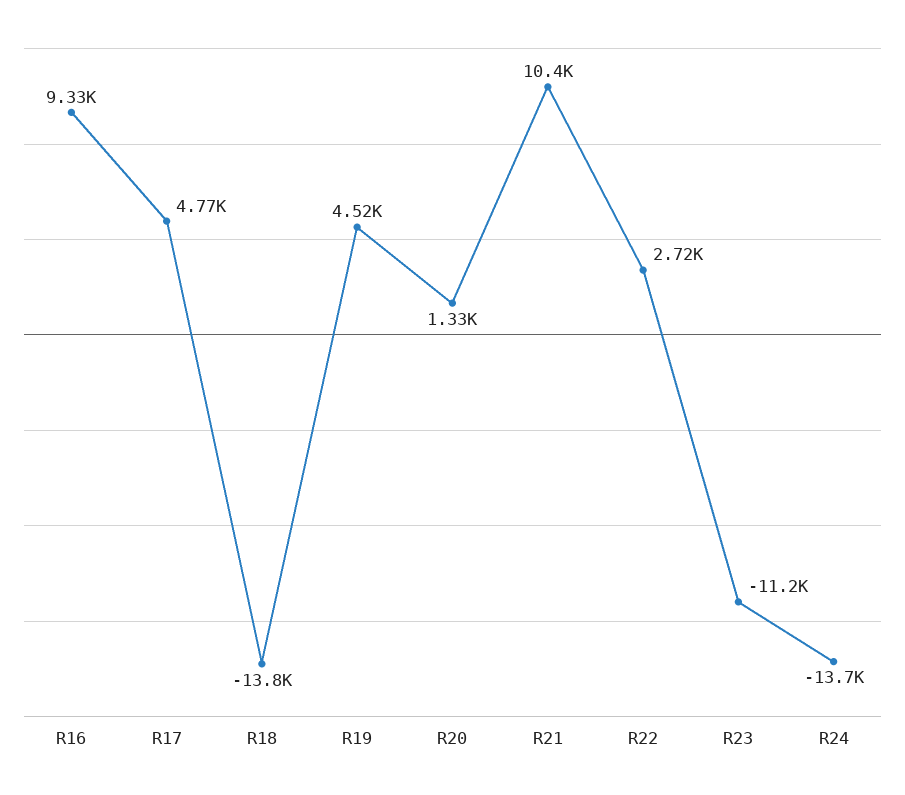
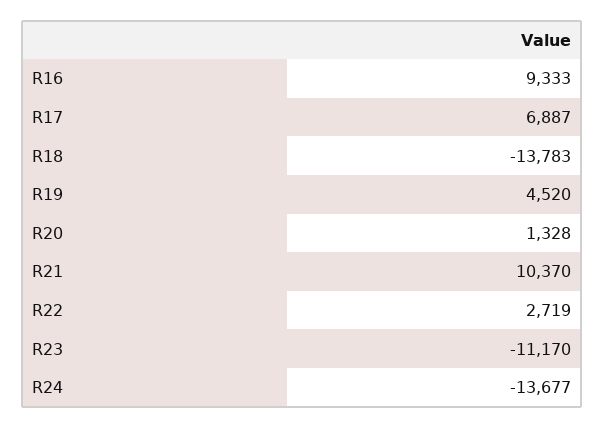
R17: 4770 -> 6887

